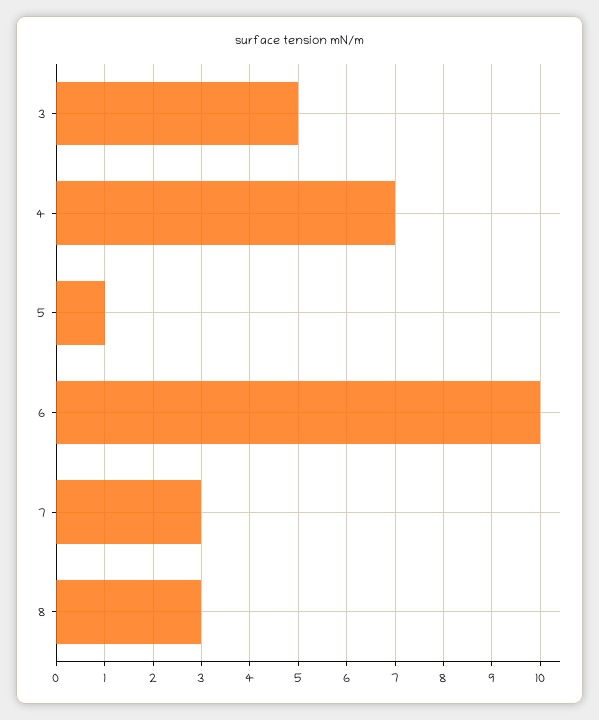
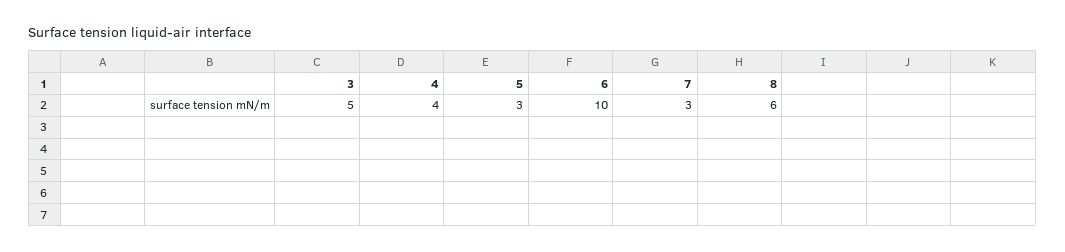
4: 7 -> 4
5: 1 -> 3
8: 3 -> 6

